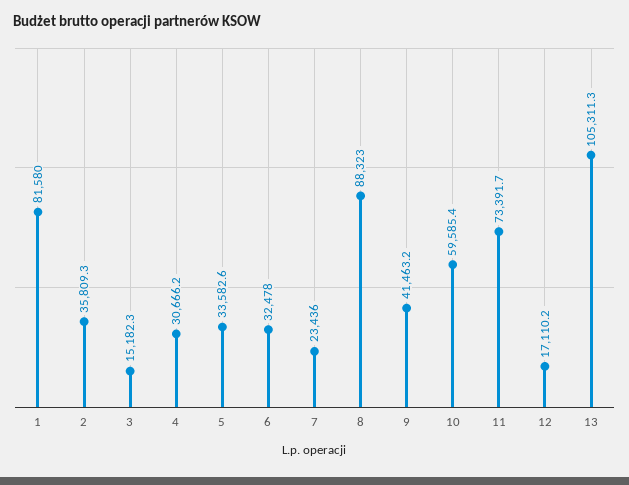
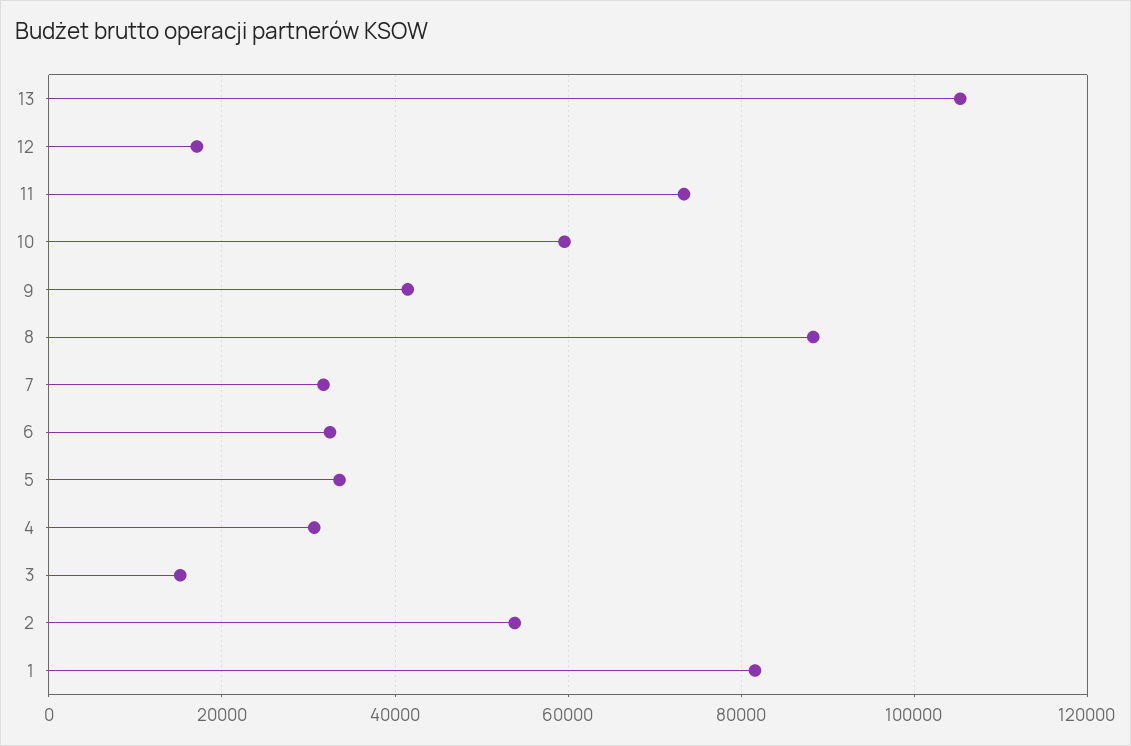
2: 35809.3 -> 54000
7: 23436 -> 32000

